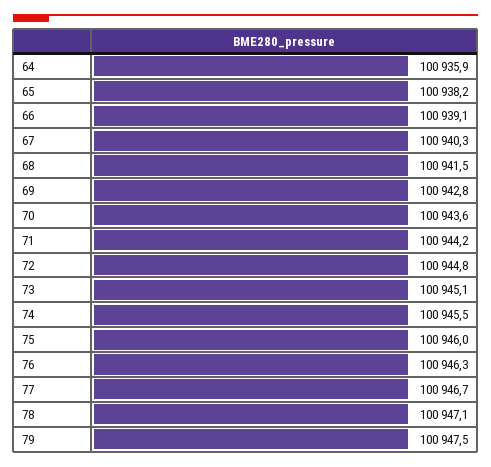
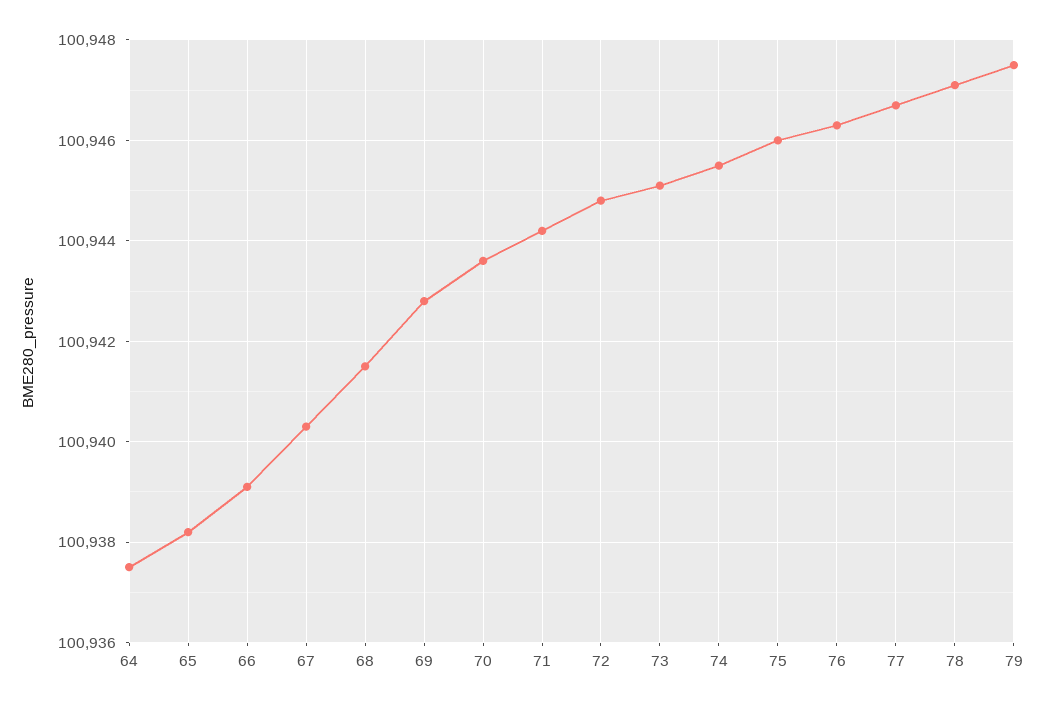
64: 100935.9 -> 100937.5

